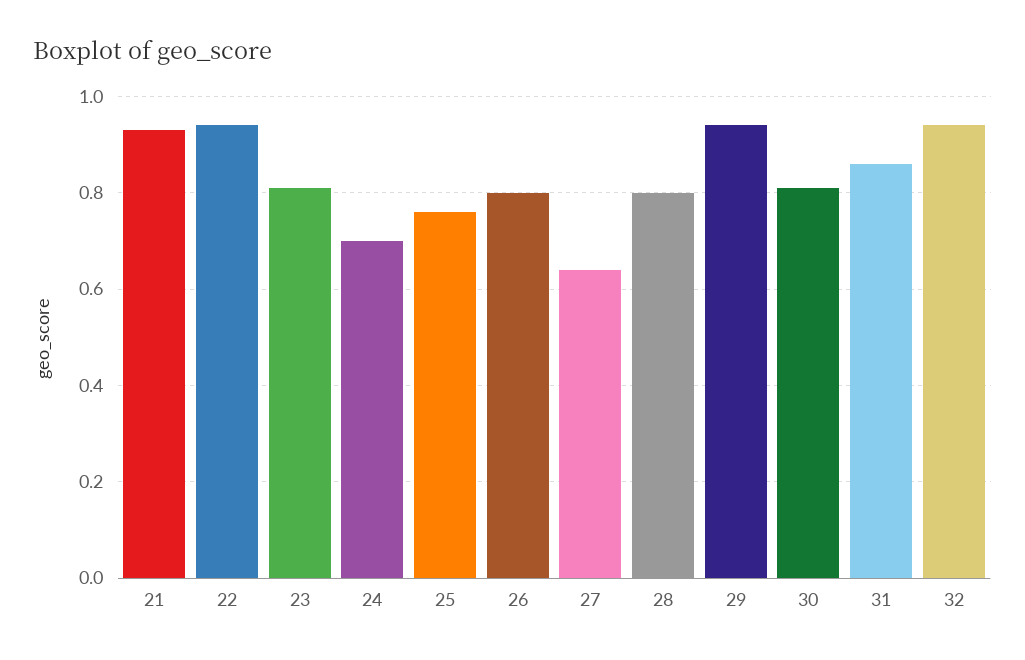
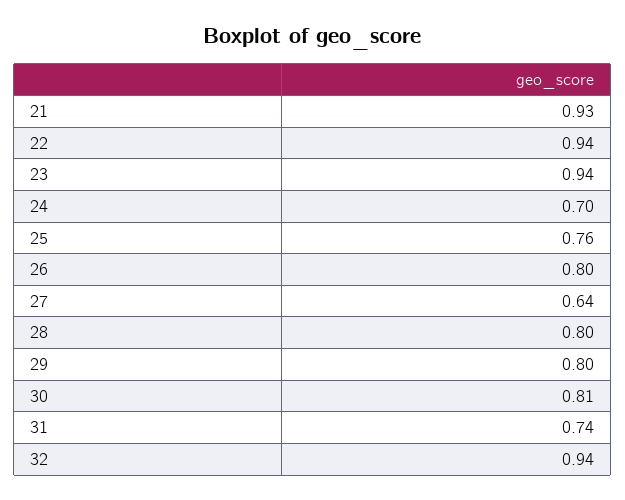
23: 0.8 -> 0.94
29: 0.95 -> 0.8
31: 0.85 -> 0.74

